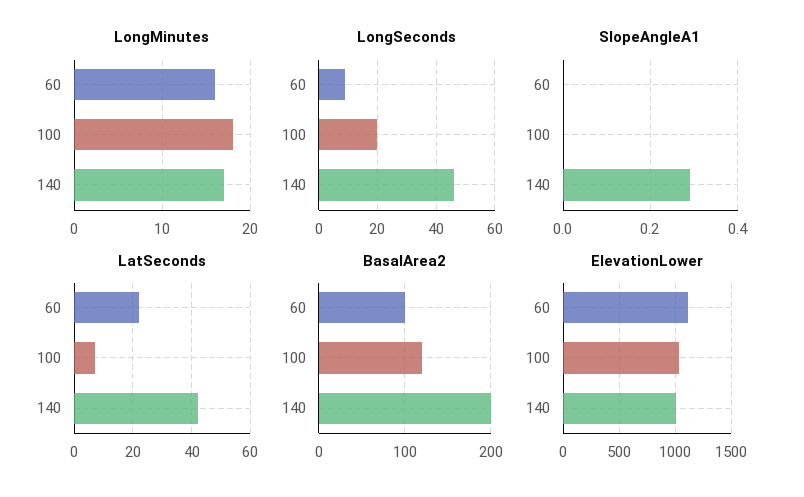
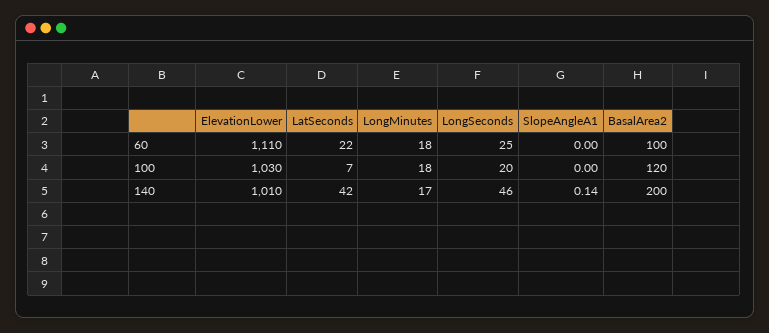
LongMinutes, 60: 16 -> 18
LongSeconds, 60: 10 -> 25
SlopeAngleA1, 140: 0.3 -> 0.14

